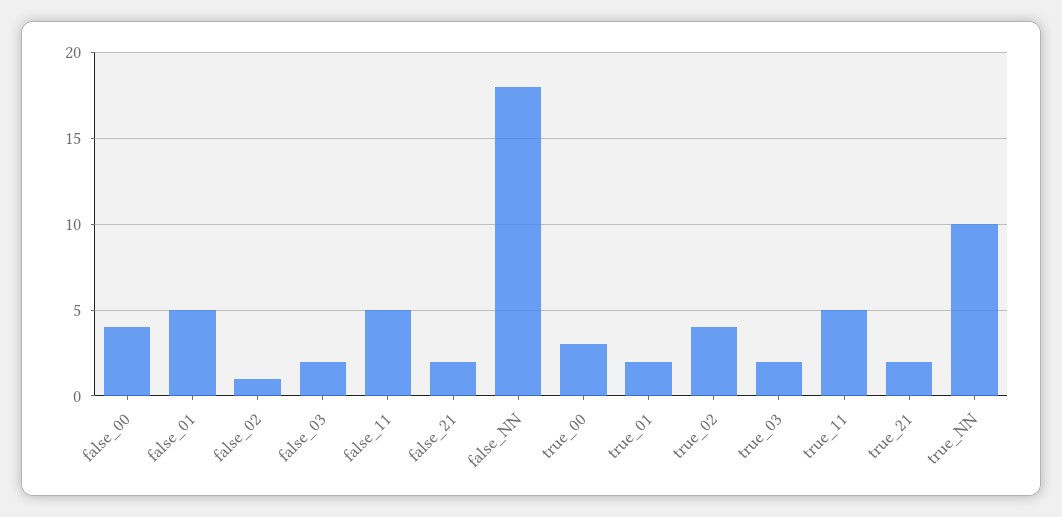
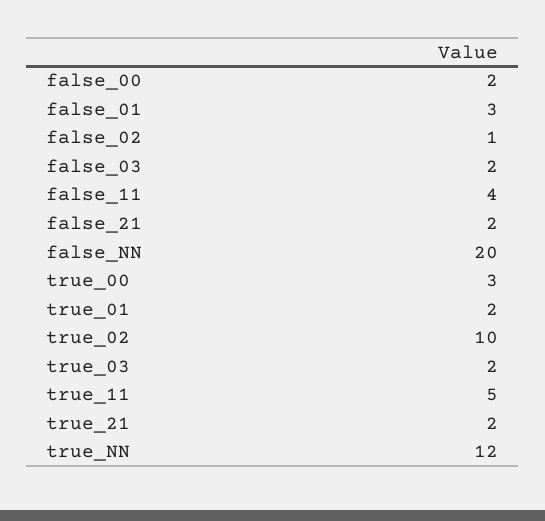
false_00: 4 -> 2
false_01: 5 -> 3
false_11: 5 -> 4
false_NN: 18 -> 20
true_02: 4 -> 10
true_NN: 10 -> 12

